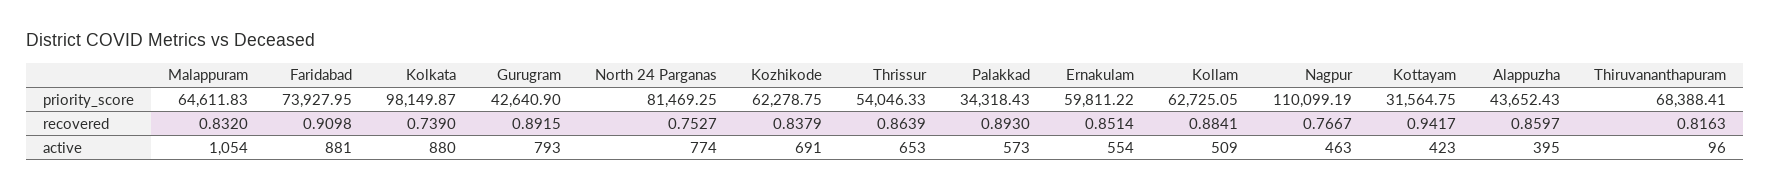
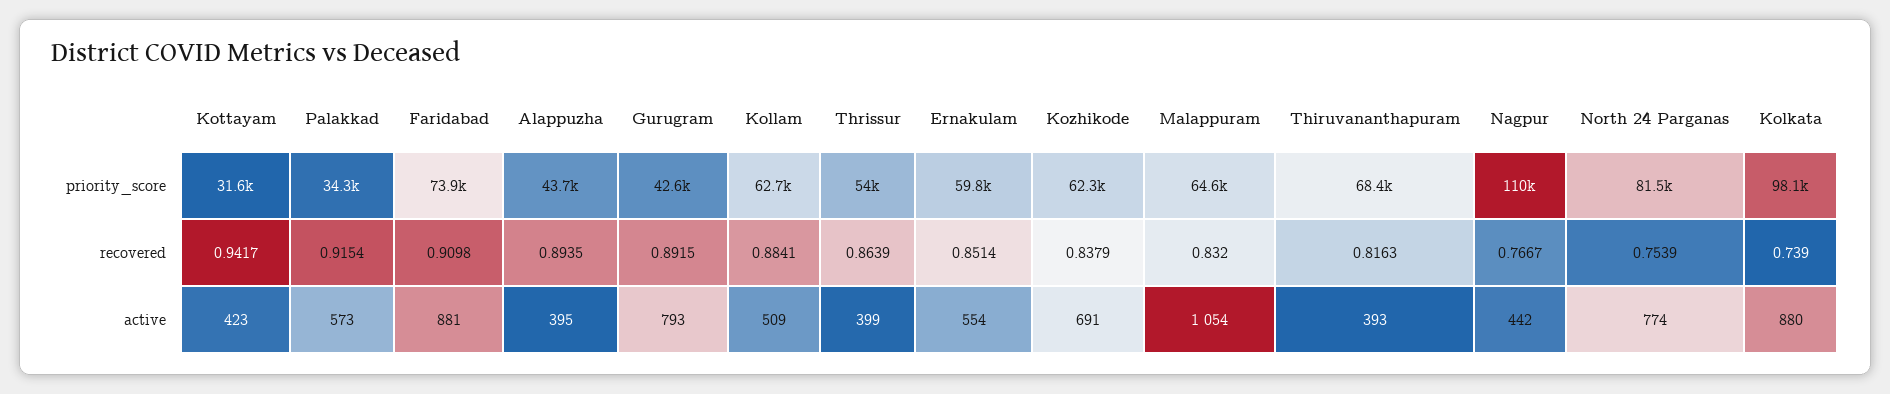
North 24 Parganas, recovered: 0.7527 -> 0.7539
Palakkad, recovered: 0.893 -> 0.9154
Alappuzha, recovered: 0.8597 -> 0.8935
Thrissur, active: 653 -> 399
Nagpur, active: 463 -> 442
Thiruvananthapuram, active: 96 -> 393

